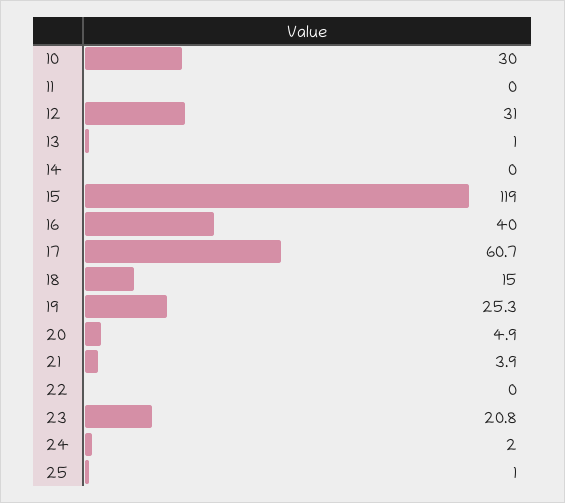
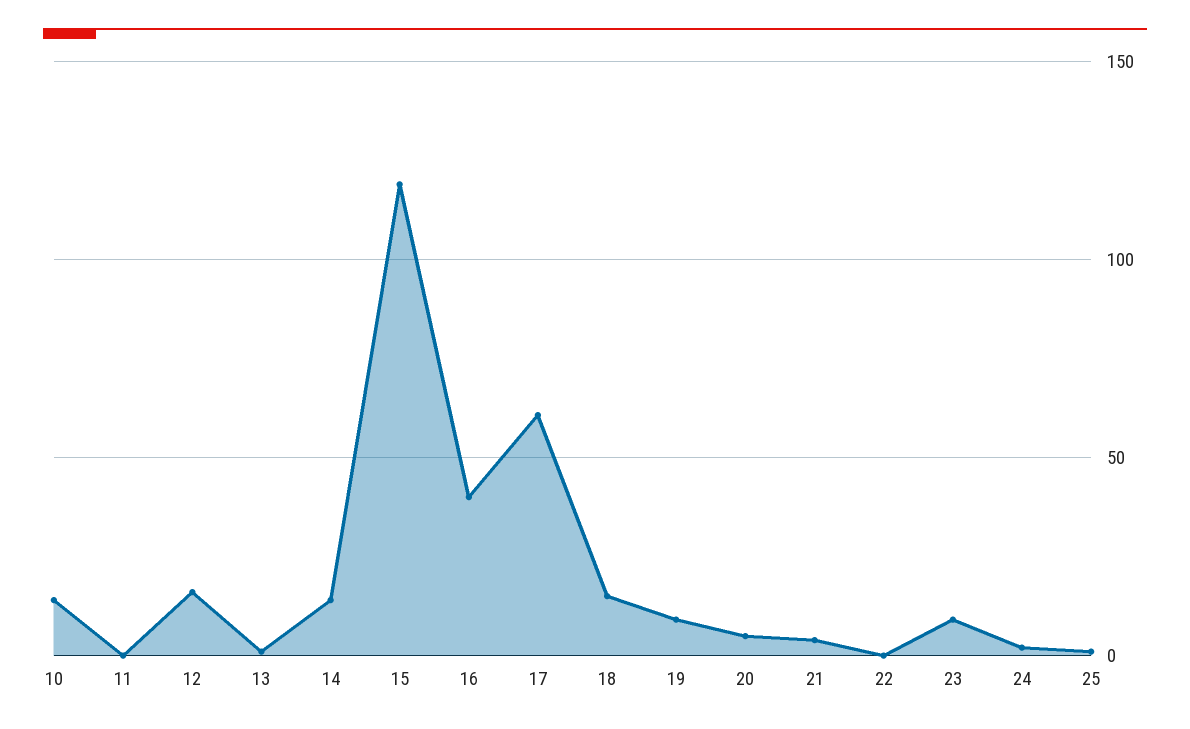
10: 30 -> 15
12: 31 -> 15
14: 0 -> 15
19: 25.3 -> 10
23: 20.8 -> 10

